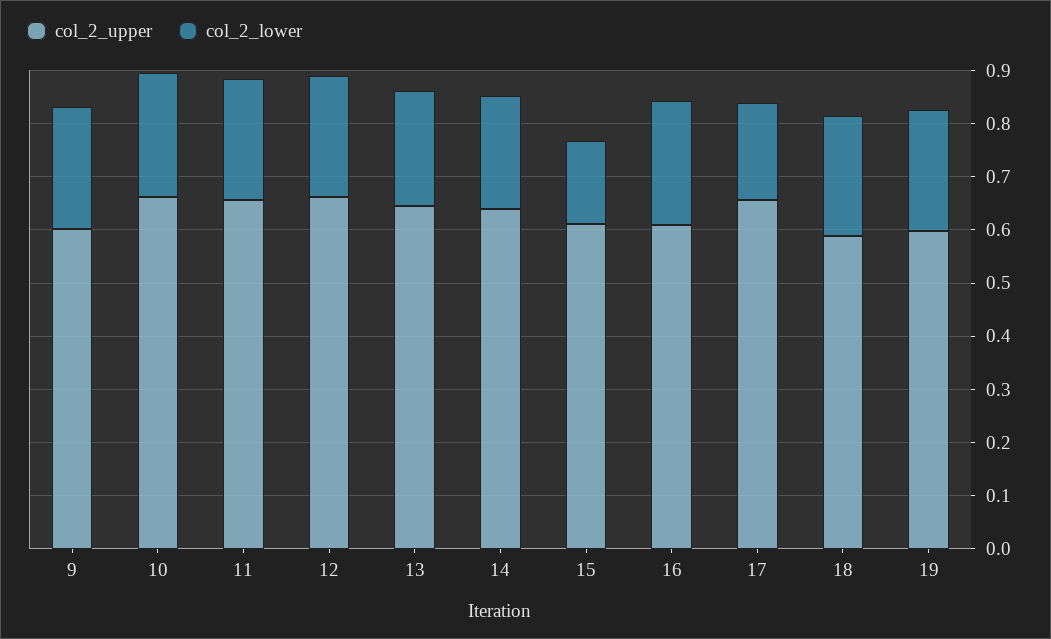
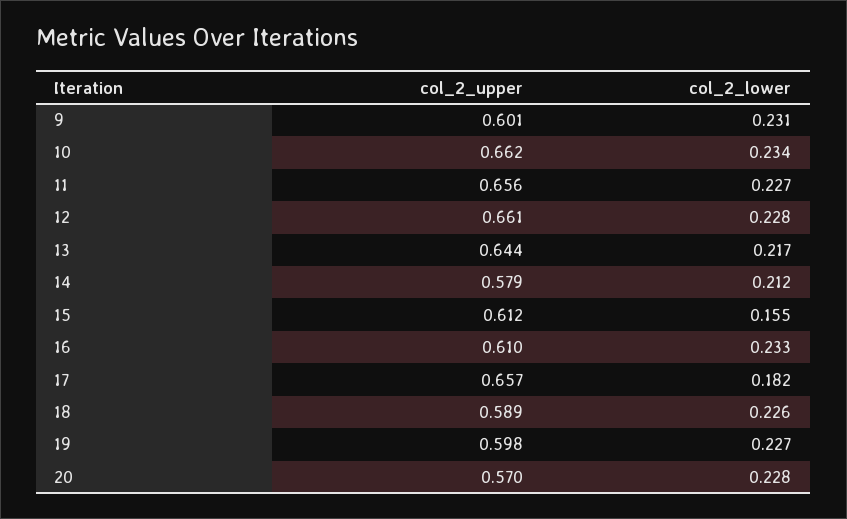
col_2_upper, 14: 0.64 -> 0.579
col_2_upper, 20: none -> 0.57
col_2_lower, 20: none -> 0.228

